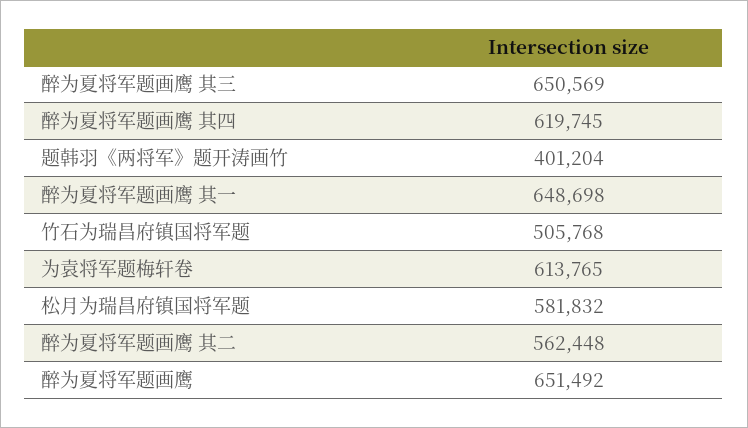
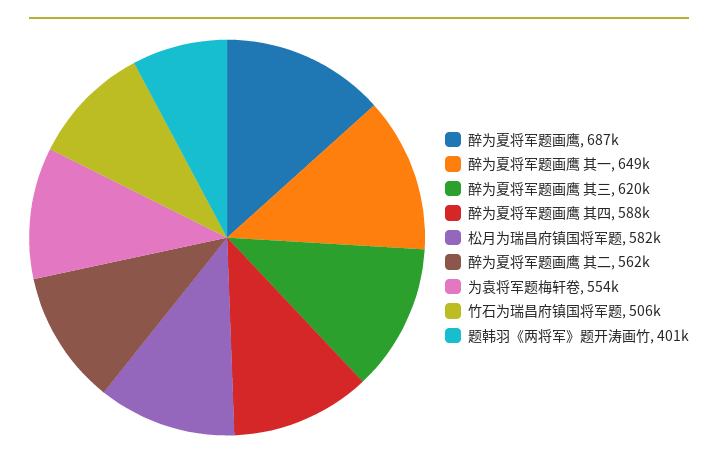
醉为夏将军题画鹰 其三: 650569 -> 620000
醉为夏将军题画鹰 其四: 619745 -> 588000
为袁将军题梅轩卷: 613765 -> 554000
醉为夏将军题画鹰: 651492 -> 687000

